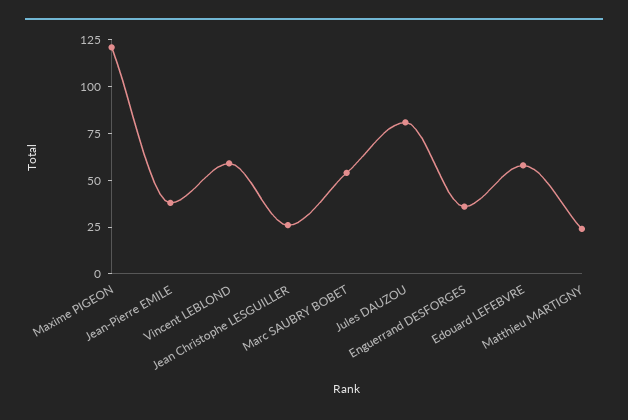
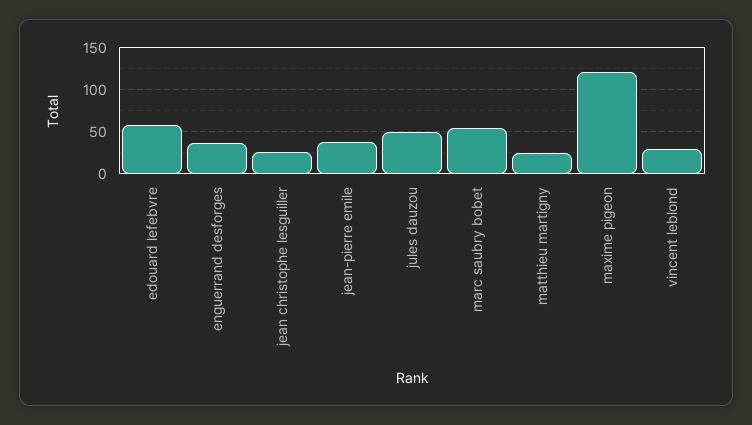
Vincent LEBLOND: 60 -> 30
Jules DAUZOU: 80 -> 50

